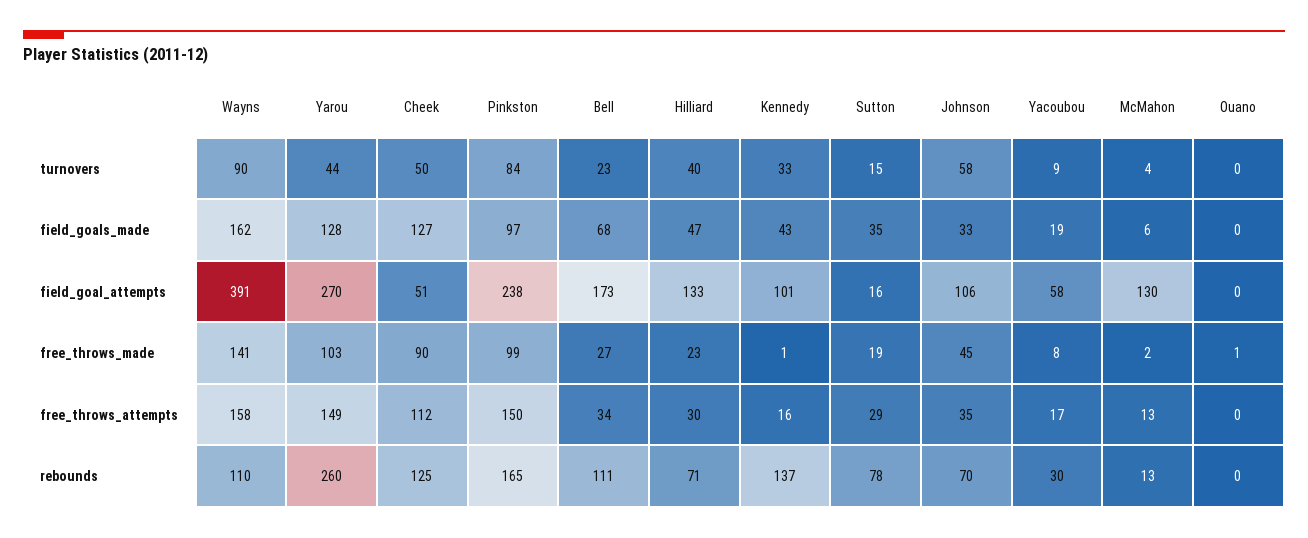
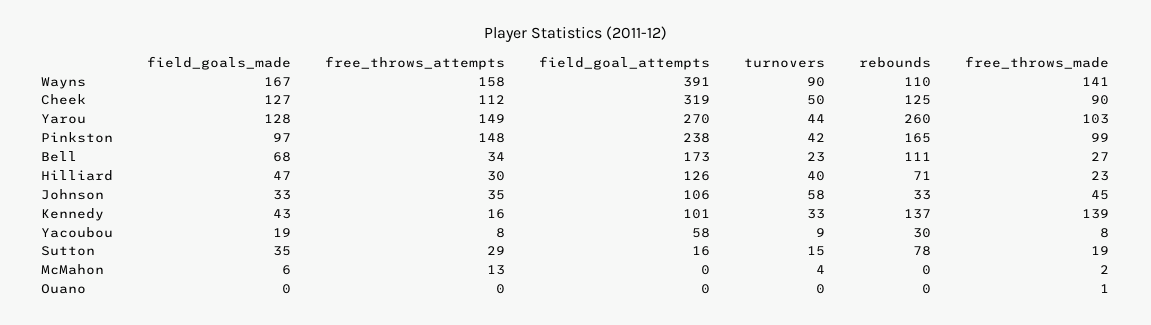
Pinkston, turnovers: 84 -> 42
Wayns, field_goals_made: 162 -> 167
Cheek, field_goal_attempts: 51 -> 319
Hilliard, field_goal_attempts: 133 -> 126
McMahon, field_goal_attempts: 130 -> 0
Kennedy, free_throws_made: 1 -> 139
Pinkston, free_throws_attempts: 150 -> 148
Yacoubou, free_throws_attempts: 17 -> 8
Johnson, rebounds: 70 -> 33
McMahon, rebounds: 13 -> 0

